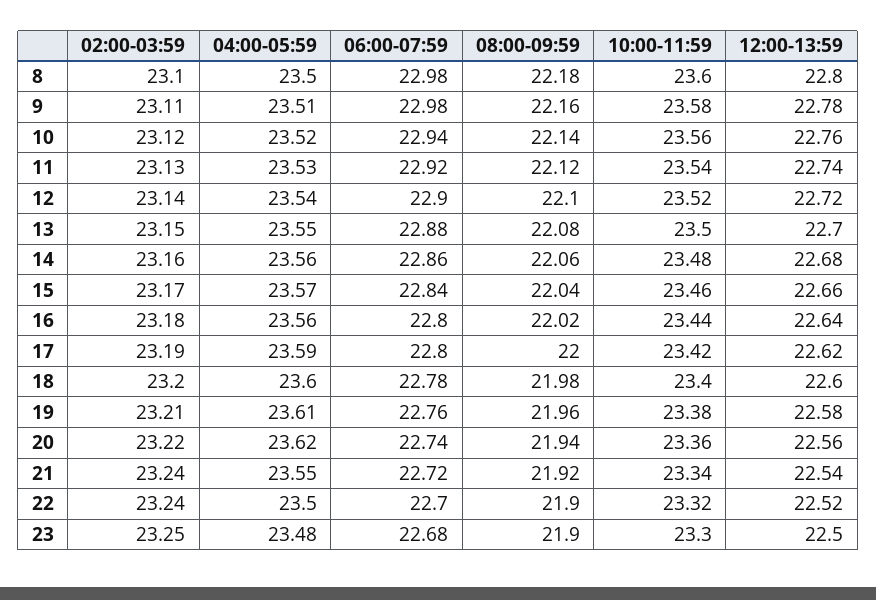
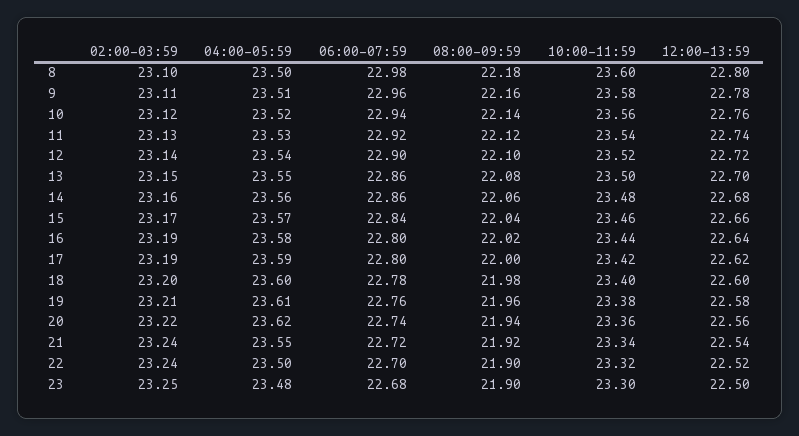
06:00-07:59, 9: 22.98 -> 22.96
06:00-07:59, 13: 22.88 -> 22.86
02:00-03:59, 16: 23.18 -> 23.19
04:00-05:59, 16: 23.56 -> 23.58

